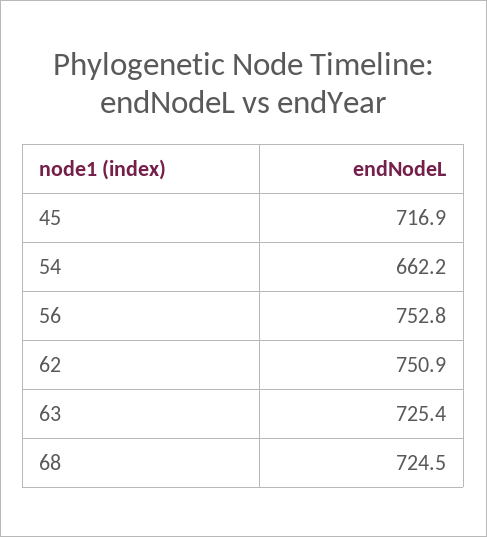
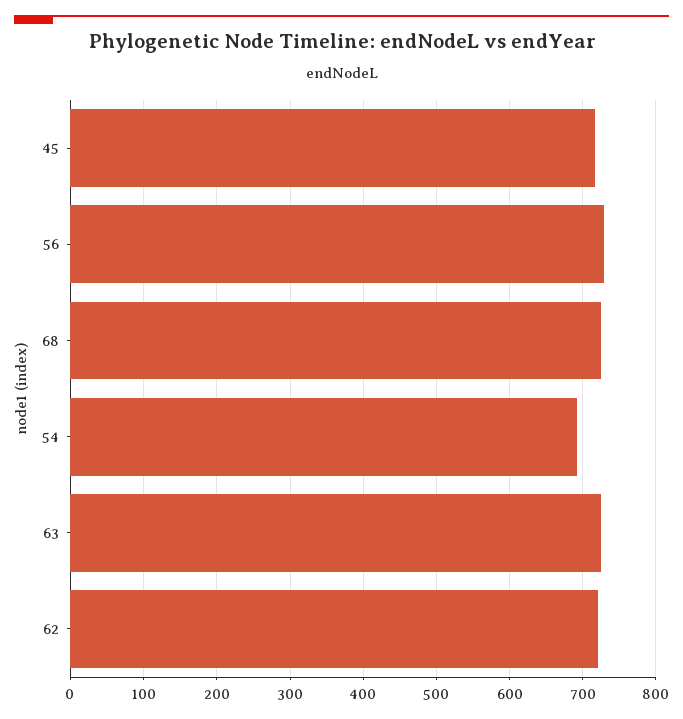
54: 662.2 -> 690
56: 752.8 -> 730
62: 750.9 -> 720

